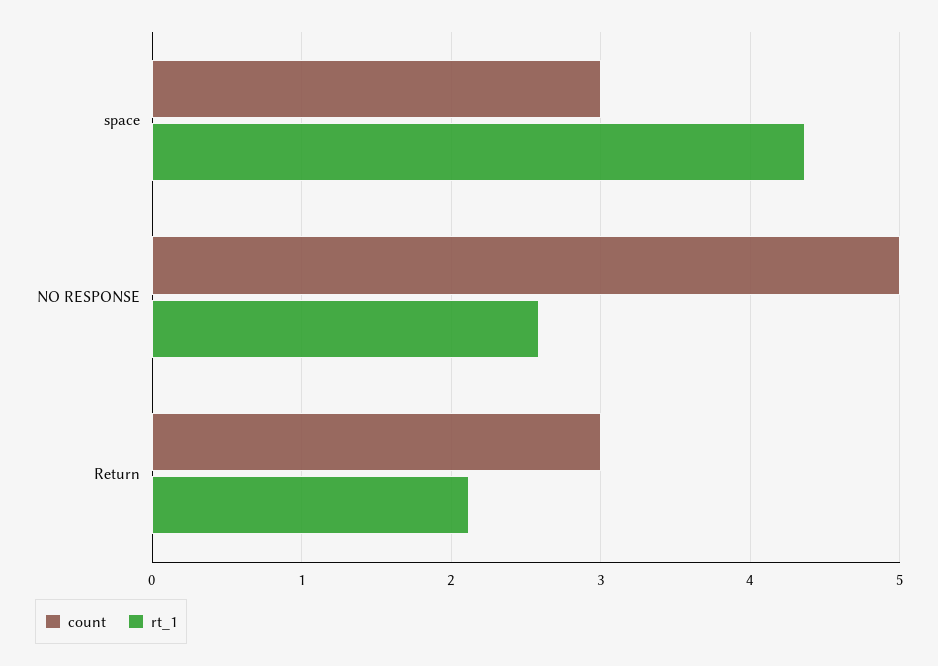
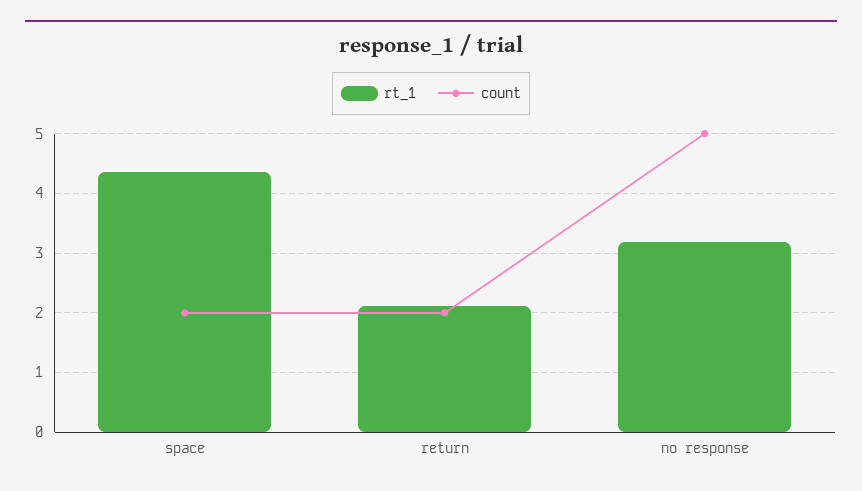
count, space: 3 -> 2
rt_1, NO RESPONSE: 2.6 -> 3.2
count, Return: 3 -> 2

